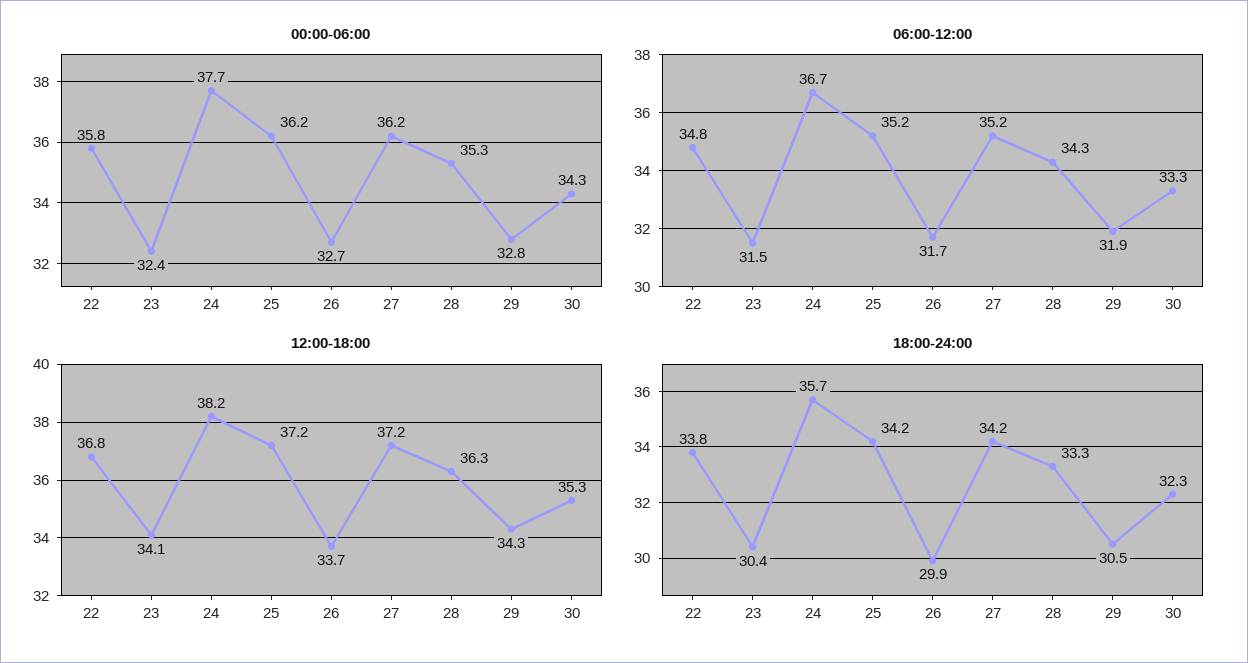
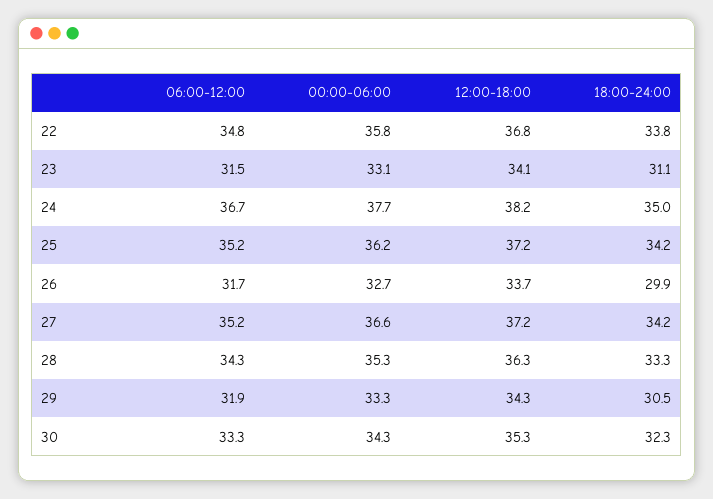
00:00-06:00, 23: 32.4 -> 33.1
00:00-06:00, 27: 36.2 -> 36.6
00:00-06:00, 29: 32.8 -> 33.3
18:00-24:00, 23: 30.4 -> 31.1
18:00-24:00, 24: 35.7 -> 35

